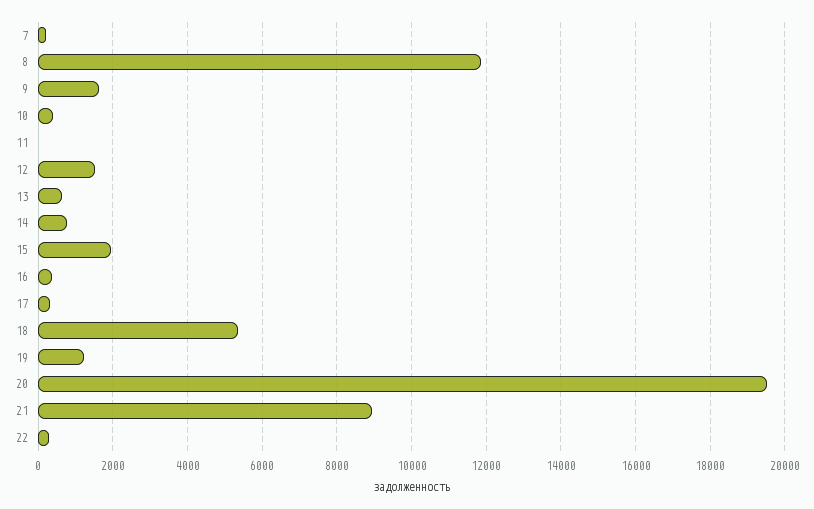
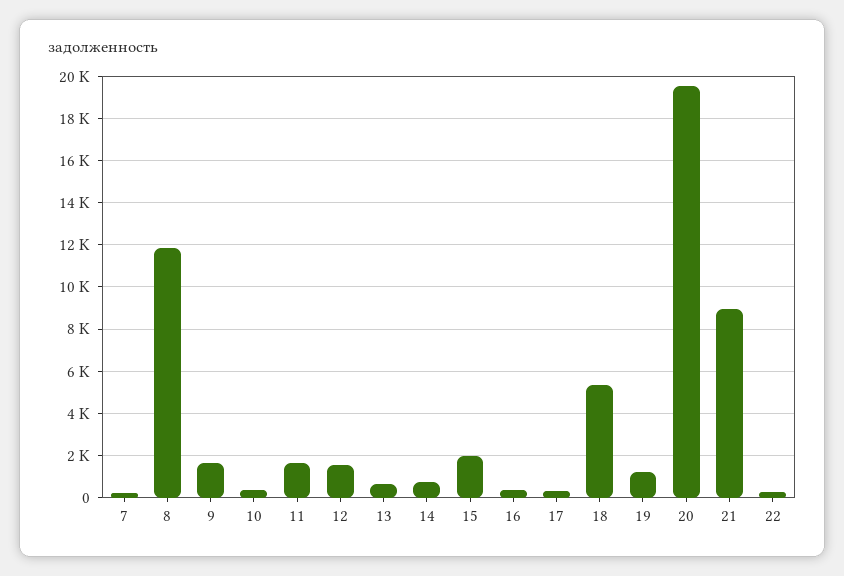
11: 0 -> 1500

